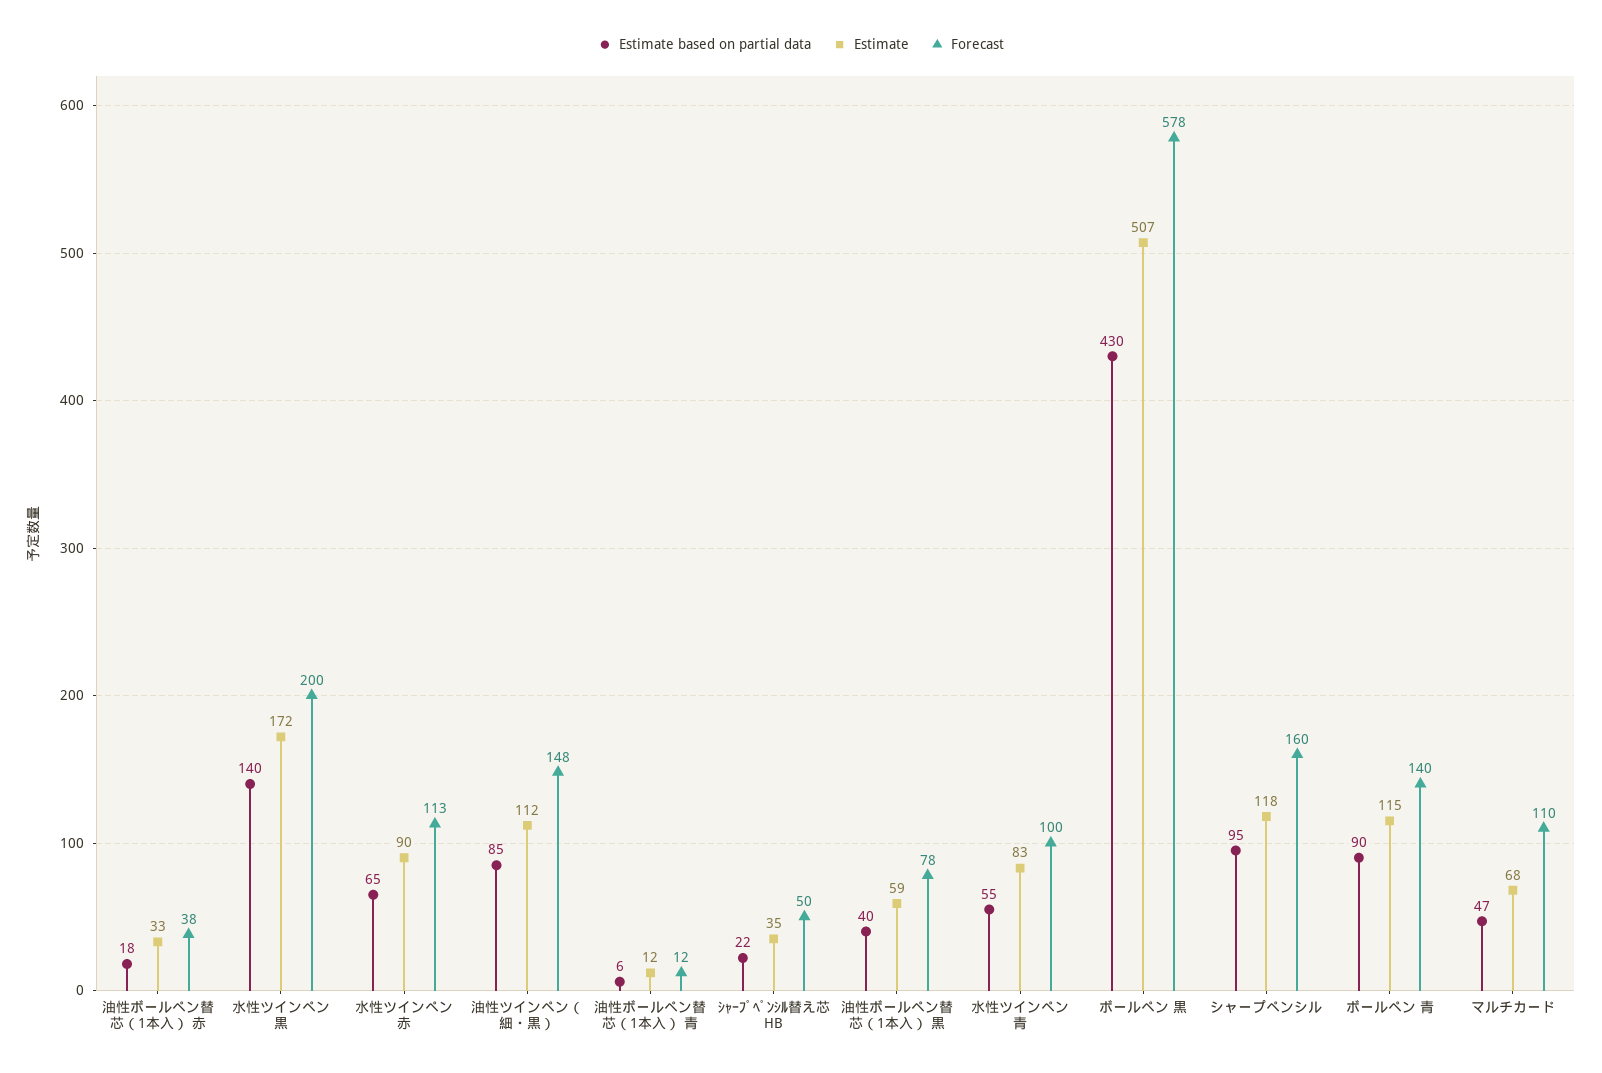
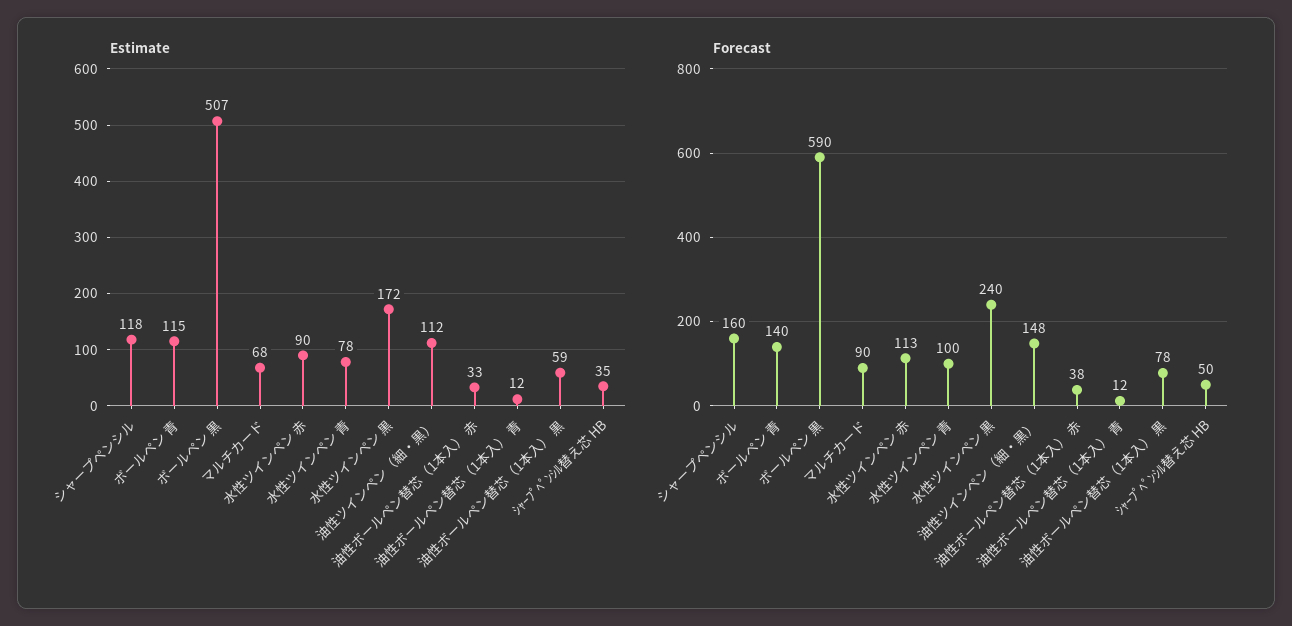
Estimate based on partial data, 油性ボールペン替芯（1本入） 赤: 18 -> none
Estimate based on partial data, 水性ツインペン 黒: 140 -> none
Forecast, 水性ツインペン 黒: 200 -> 240
Estimate based on partial data, 水性ツインペン 赤: 65 -> none
Estimate based on partial data, 油性ツインペン（細・黒）: 85 -> none
Estimate based on partial data, 油性ボールペン替芯（1本入） 青: 6 -> none
Estimate based on partial data, ｼｬｰﾌﾟﾍﾟﾝｼﾙ替え芯 HB: 22 -> none
Estimate based on partial data, 油性ボールペン替芯（1本入） 黒: 40 -> none
Estimate based on partial data, 水性ツインペン 青: 55 -> none
Estimate, 水性ツインペン 青: 83 -> 78
Estimate based on partial data, ボールペン 黒: 430 -> none
Forecast, ボールペン 黒: 578 -> 590
Estimate based on partial data, シャープペンシル: 95 -> none
Estimate based on partial data, ボールペン 青: 90 -> none
Estimate based on partial data, マルチカード: 47 -> none
Forecast, マルチカード: 110 -> 90

